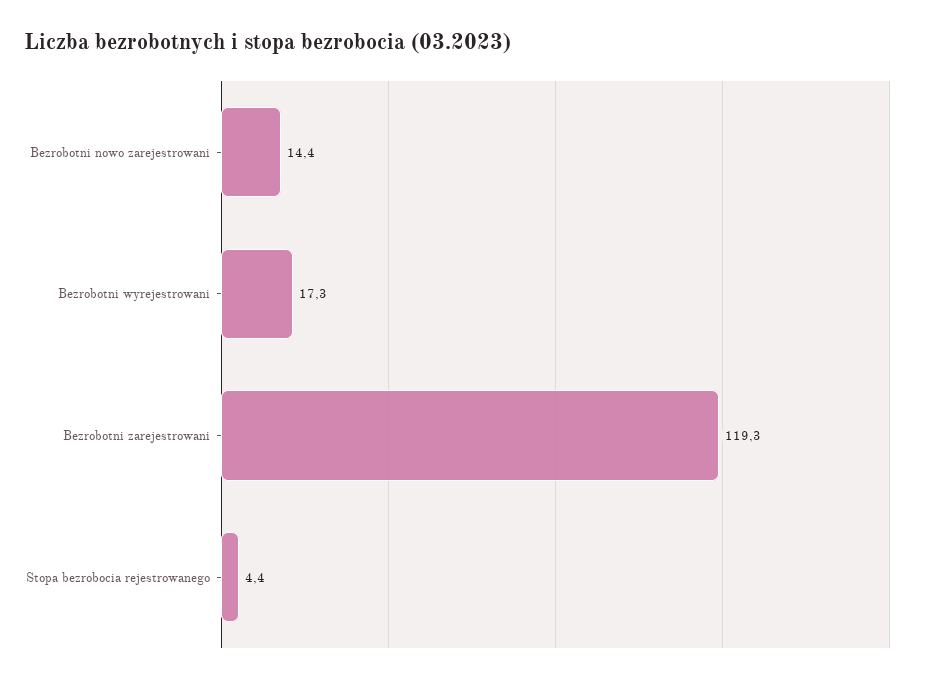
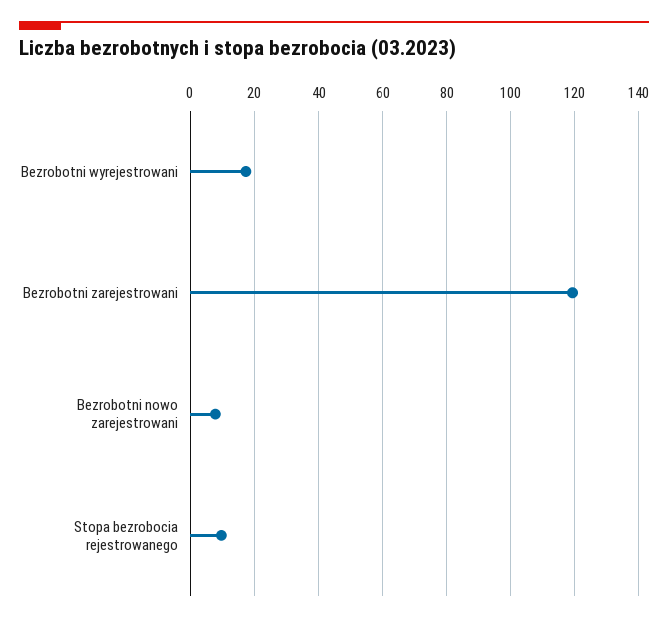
Bezrobotni nowo zarejestrowani: 14.4 -> 8
Stopa bezrobocia rejestrowanego: 4.4 -> 10

